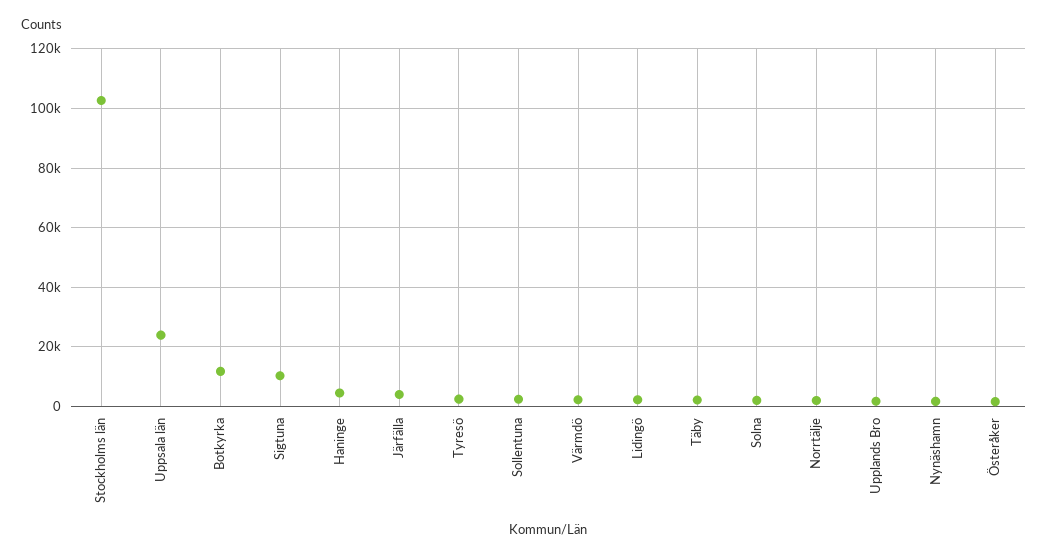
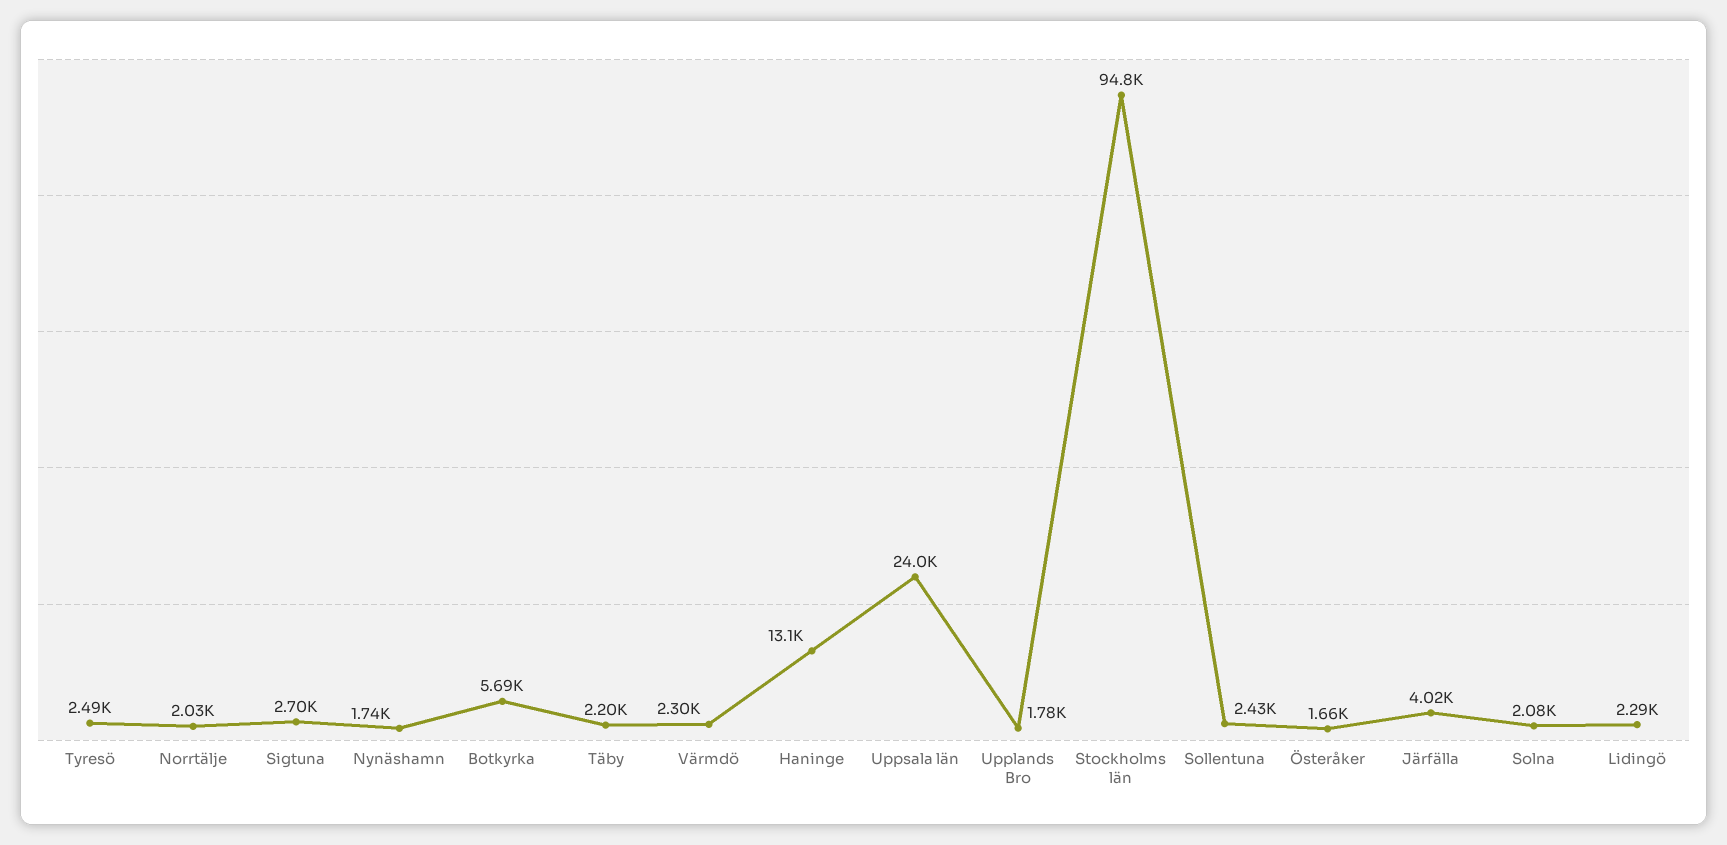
Stockholms län: 102500 -> 94800
Botkyrka: 12500 -> 5690
Sigtuna: 10000 -> 2700
Haninge: 5000 -> 13100

